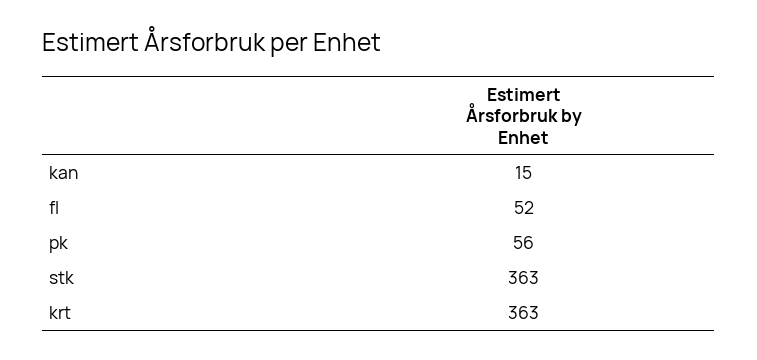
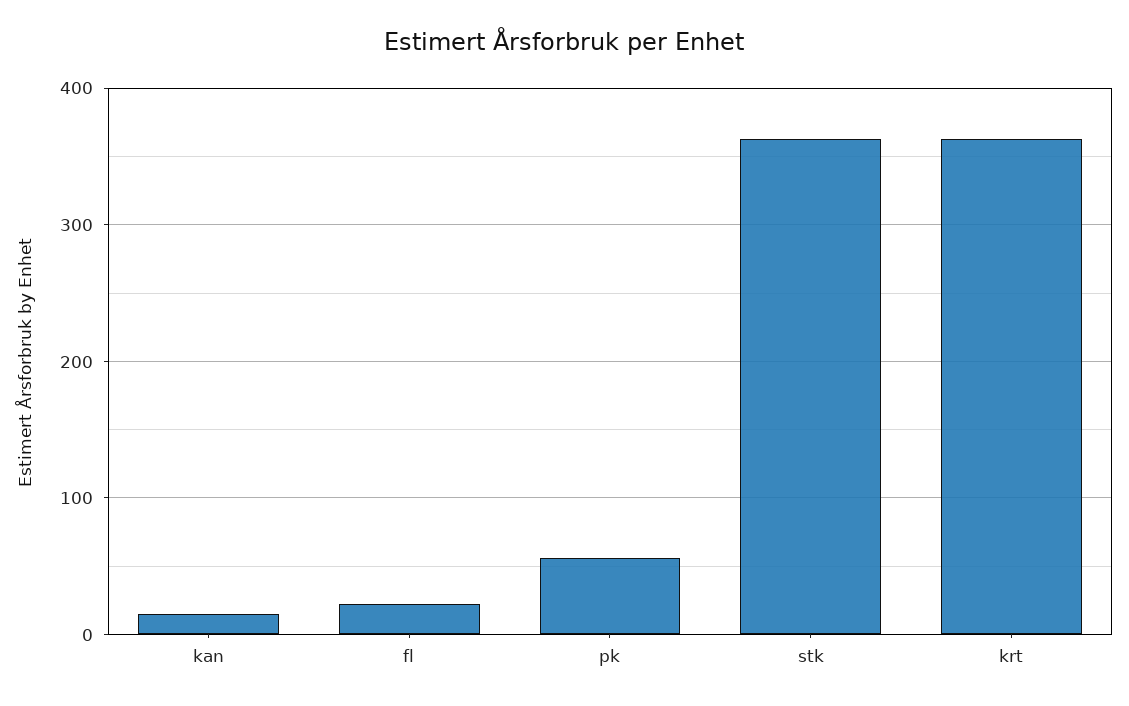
fl: 52 -> 20

